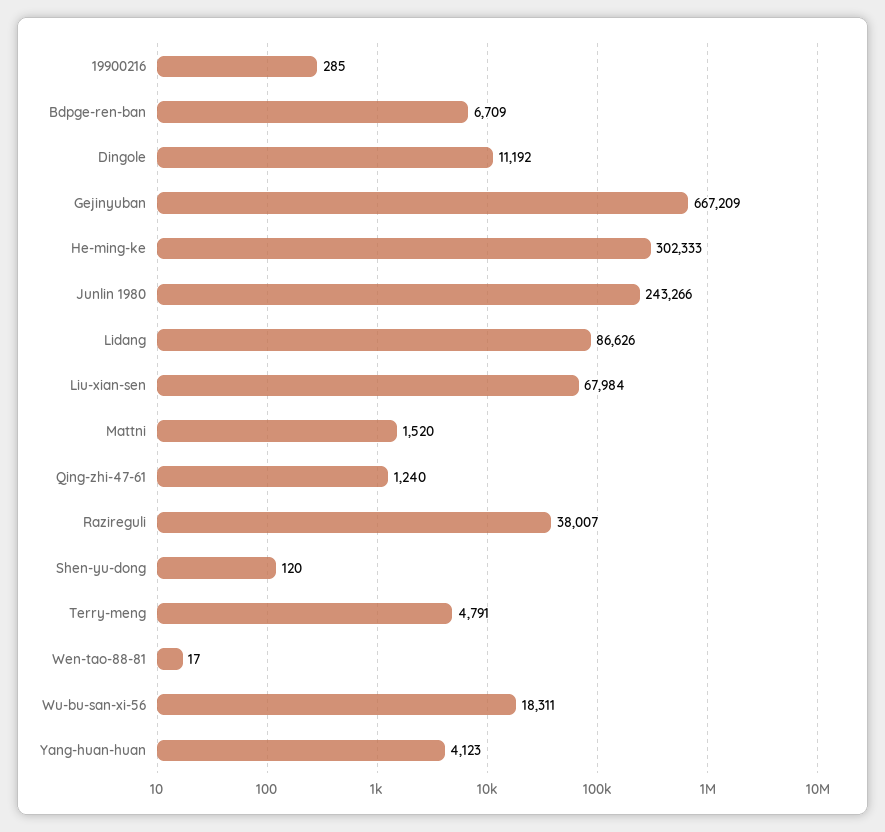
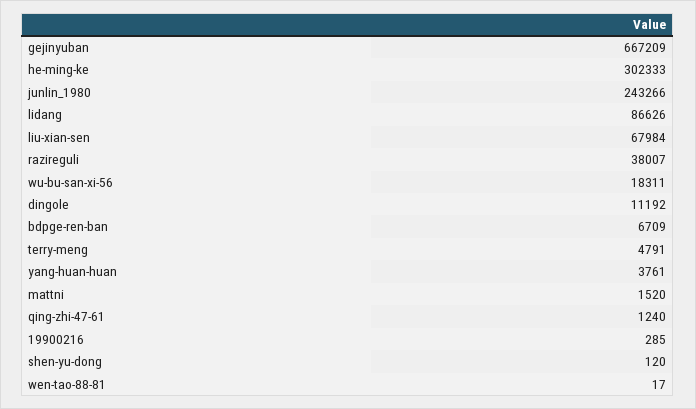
Yang-huan-huan: 4123 -> 3761

